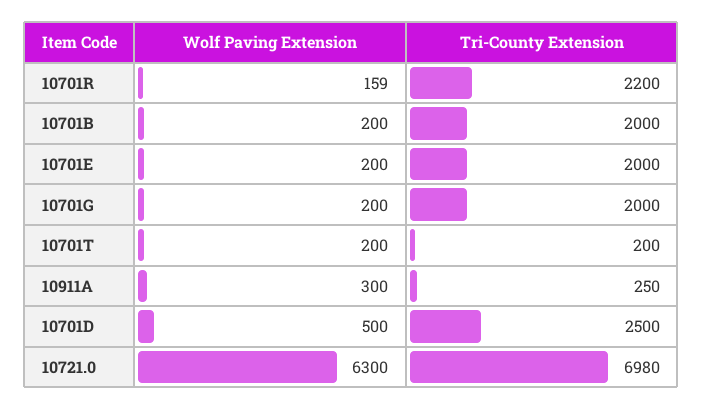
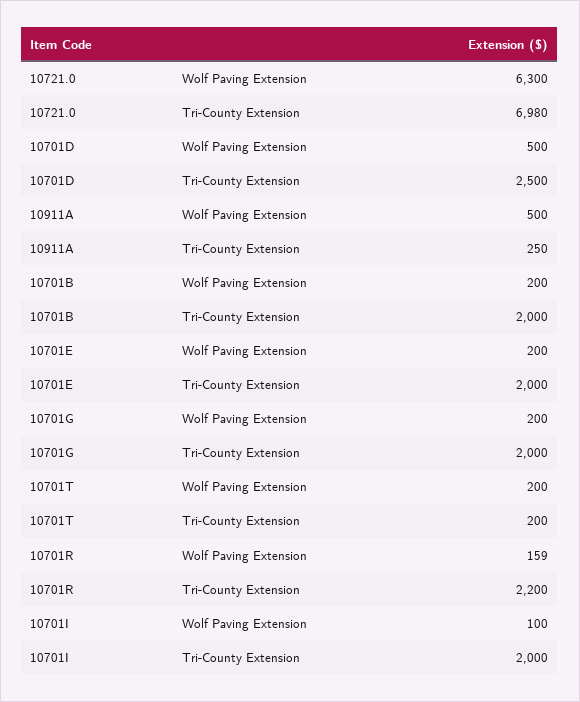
Wolf Paving Extension, 10911A: 300 -> 500
Wolf Paving Extension, 10701I: none -> 100
Tri-County Extension, 10701I: none -> 2000

